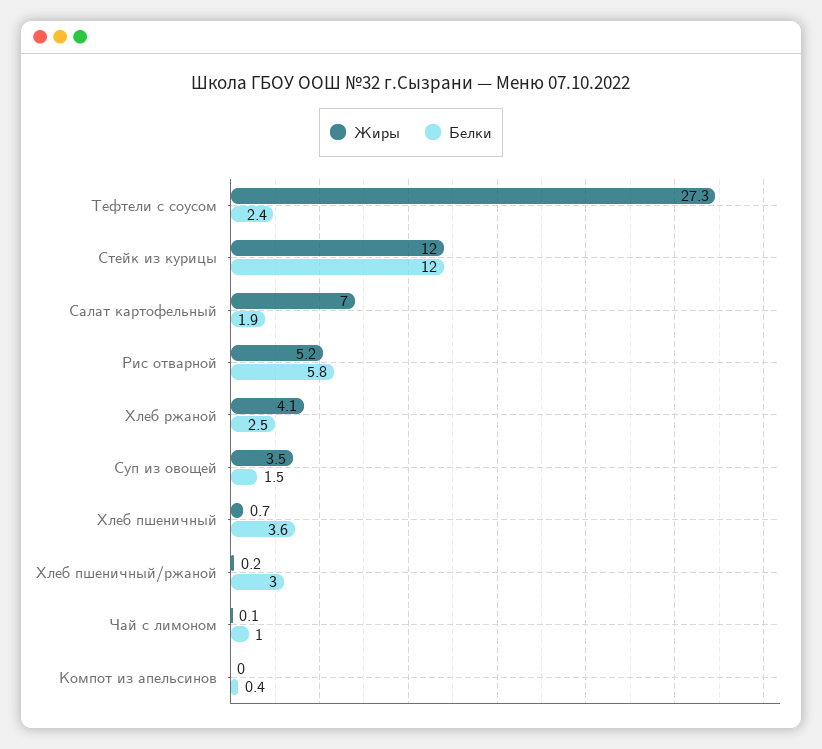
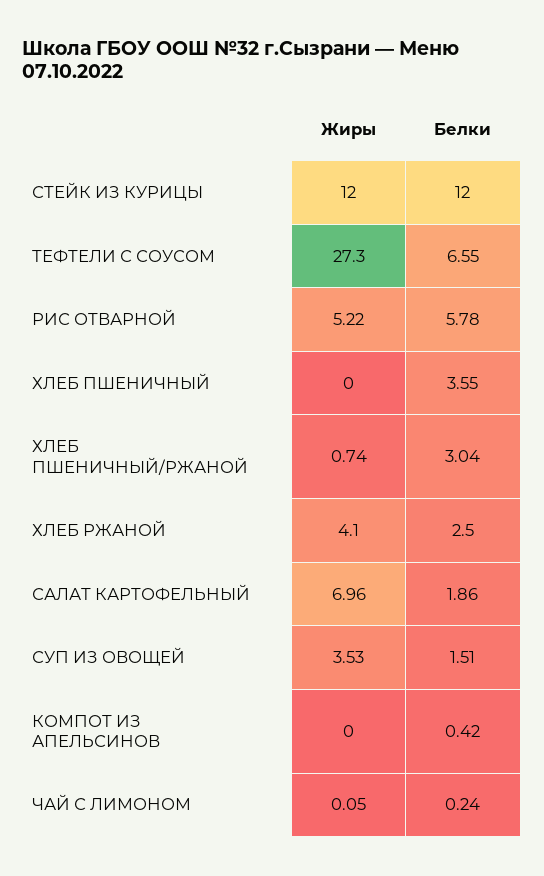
Белки, Тефтели с соусом: 2.4 -> 6.55
Жиры, Хлеб пшеничный: 0.7 -> 0
Жиры, Хлеб пшеничный/ржаной: 0.2 -> 0.74
Белки, Чай с лимоном: 1 -> 0.24

